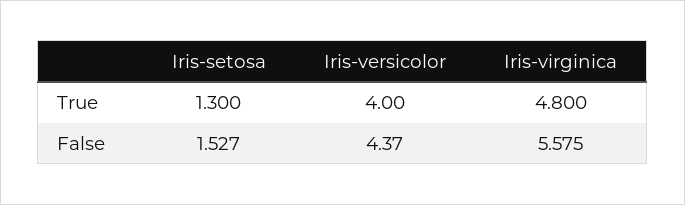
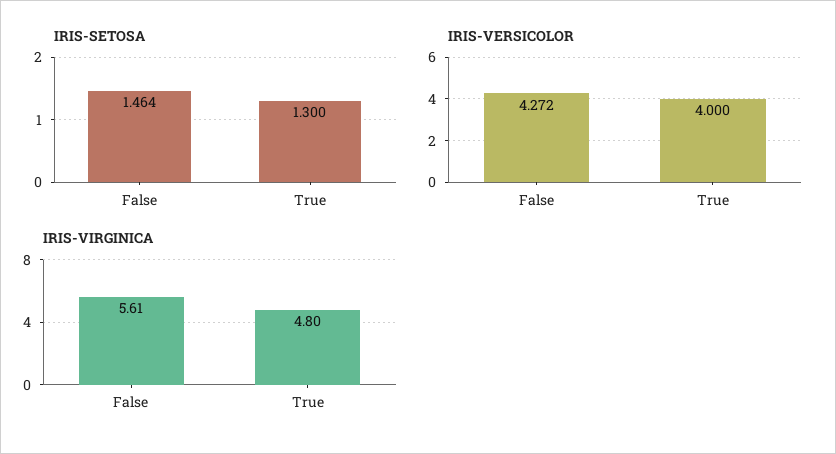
Iris-setosa, False: 1.527 -> 1.464
Iris-versicolor, False: 4.37 -> 4.272
Iris-virginica, False: 5.575 -> 5.61

